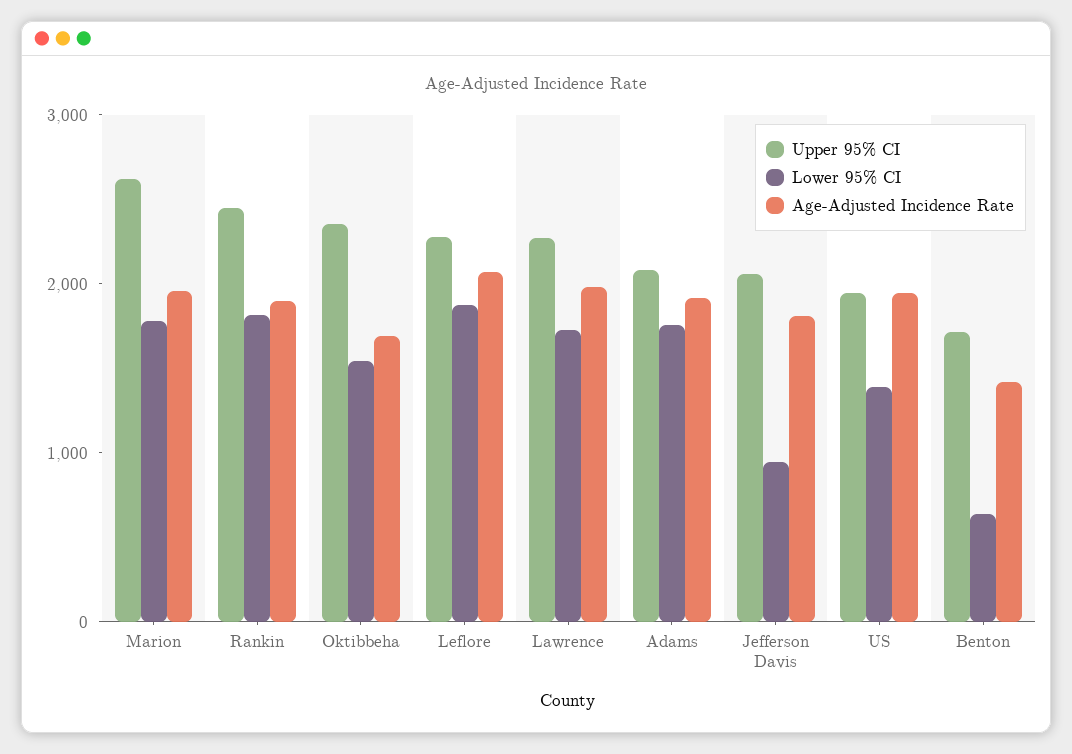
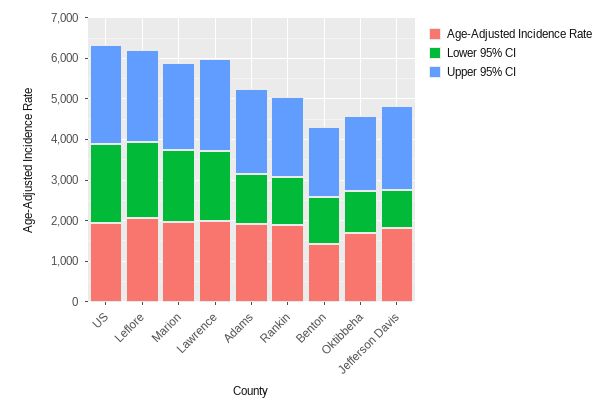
Upper 95% CI, Marion: 2600 -> 2200
Upper 95% CI, Rankin: 2400 -> 2000
Lower 95% CI, Rankin: 1800 -> 1200
Upper 95% CI, Oktibbeha: 2400 -> 1800
Lower 95% CI, Oktibbeha: 1600 -> 1000
Lower 95% CI, Adams: 1800 -> 1200
Upper 95% CI, US: 2000 -> 2400
Lower 95% CI, US: 1400 -> 2000
Lower 95% CI, Benton: 600 -> 1200

